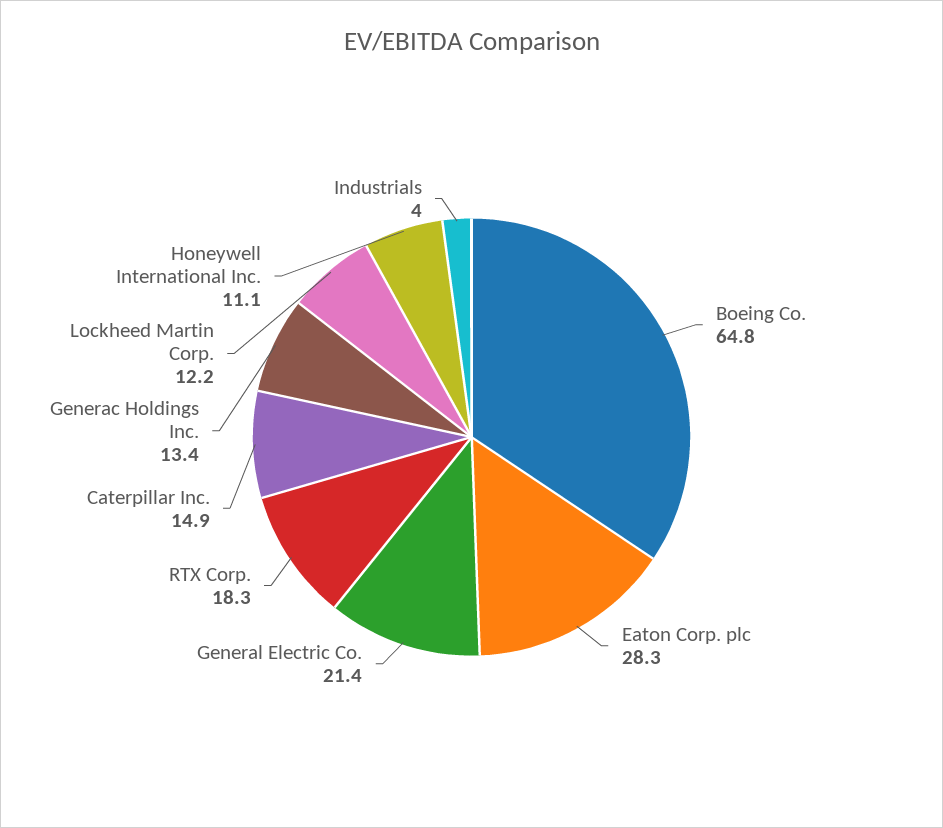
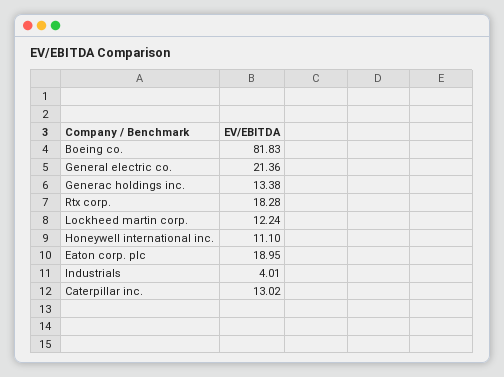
Boeing Co.: 64.8 -> 81.83
Eaton Corp. plc: 28.3 -> 18.95
Caterpillar Inc.: 14.9 -> 13.02

